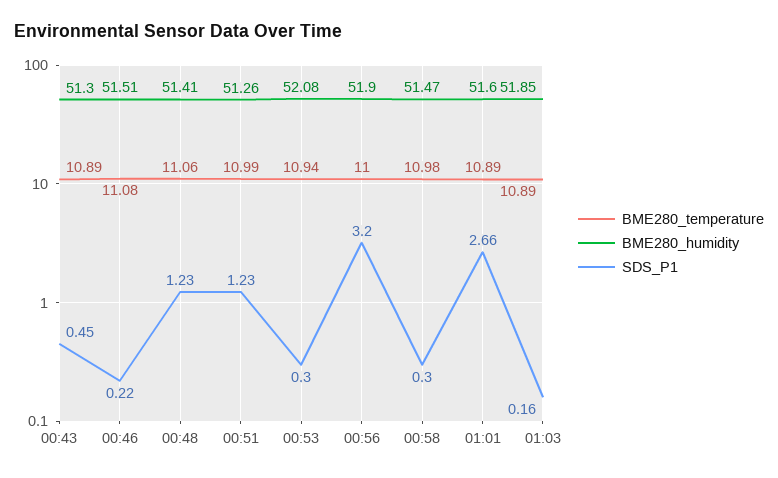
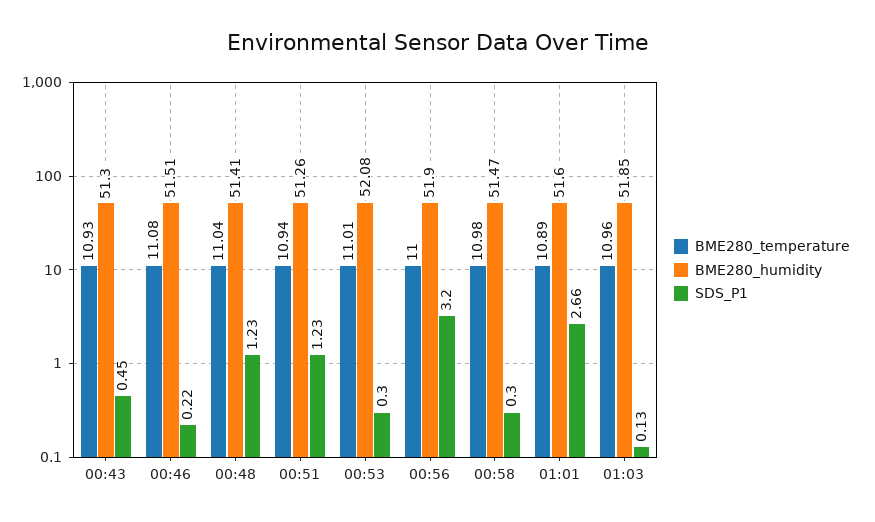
BME280_temperature, 00:43: 10.89 -> 10.93
BME280_temperature, 00:48: 11.06 -> 11.04
BME280_temperature, 00:51: 10.99 -> 10.94
BME280_temperature, 00:53: 10.94 -> 11.01
BME280_temperature, 01:03: 10.89 -> 10.96
SDS_P1, 01:03: 0.16 -> 0.13

